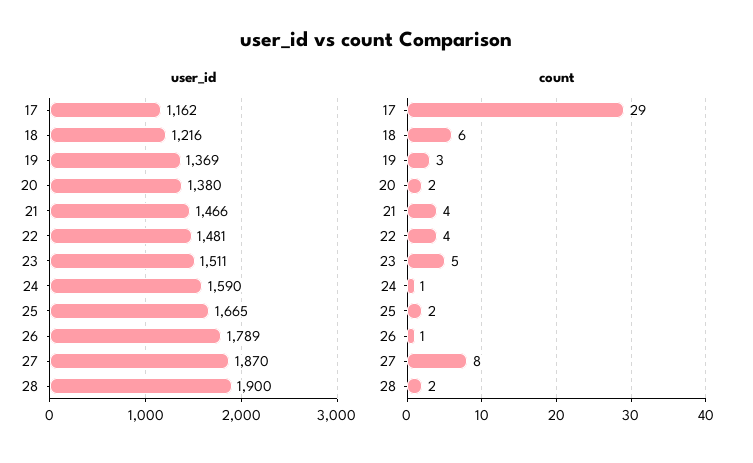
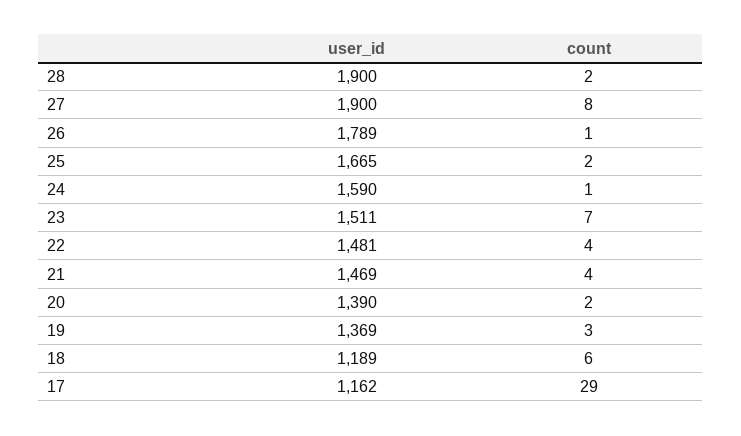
user_id, 18: 1216 -> 1189
user_id, 20: 1380 -> 1390
user_id, 21: 1466 -> 1469
user_id, 27: 1870 -> 1900
count, 23: 5 -> 7

